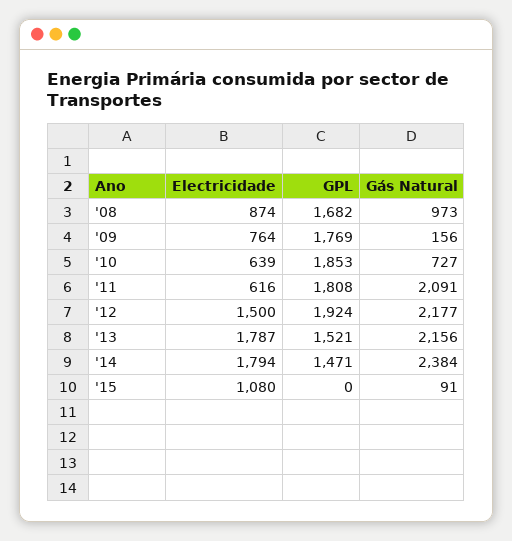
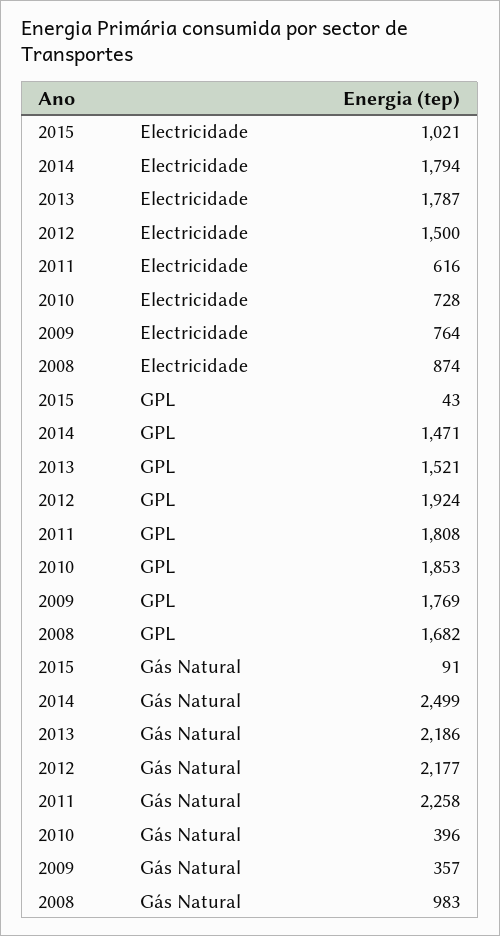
Gás Natural, '08: 973 -> 983
Gás Natural, '09: 156 -> 357
Electricidade, '10: 639 -> 728
Gás Natural, '10: 727 -> 396
Gás Natural, '11: 2091 -> 2258
Gás Natural, '13: 2156 -> 2186
Gás Natural, '14: 2384 -> 2499
Electricidade, '15: 1080 -> 1021
GPL, '15: 0 -> 43

